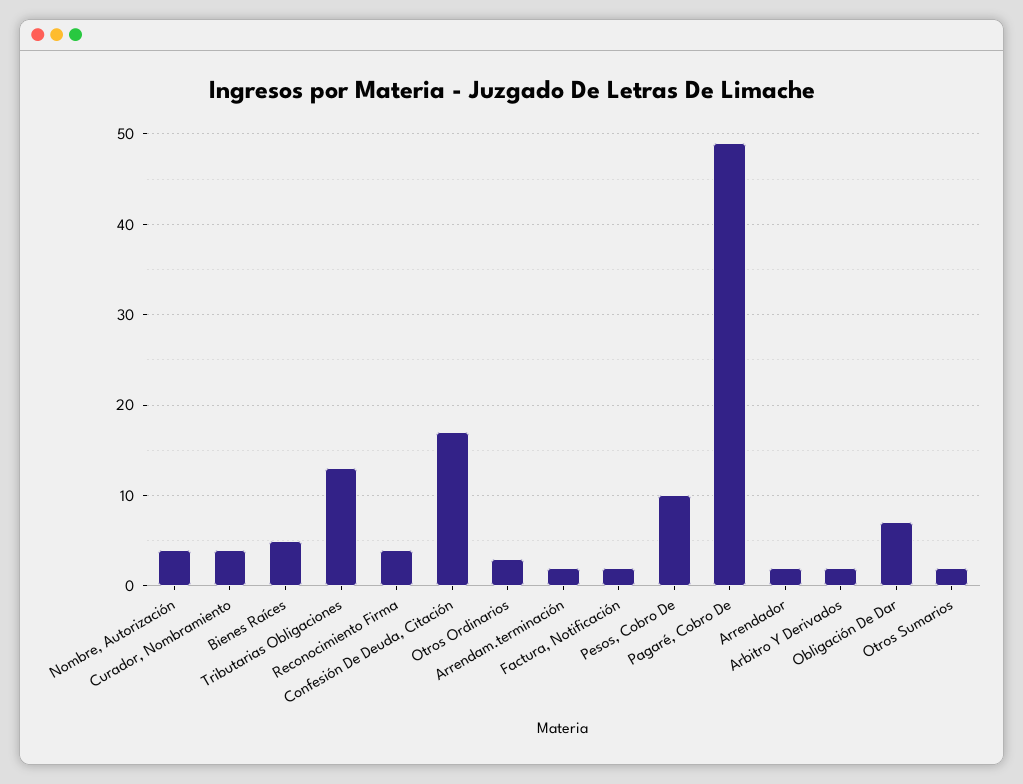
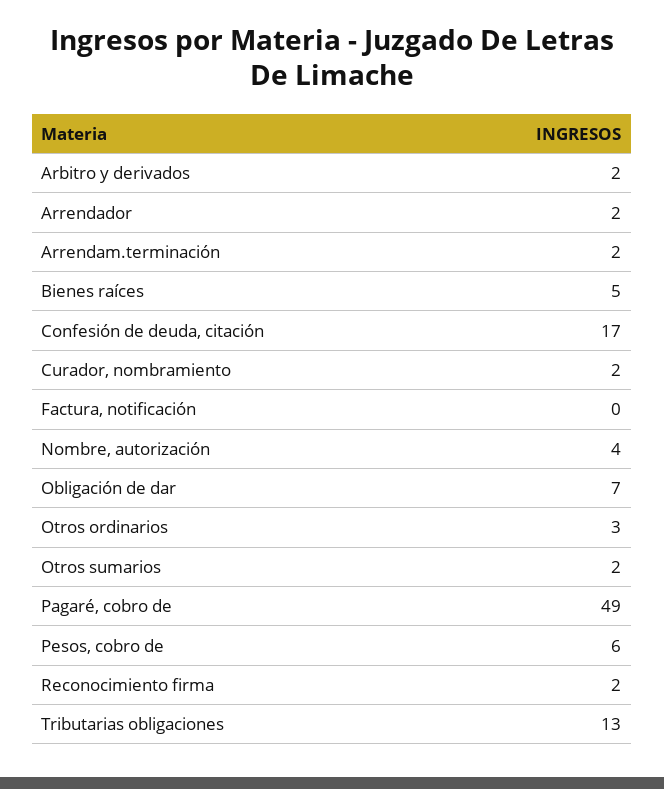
Curador, Nombramiento: 4 -> 2
Reconocimiento Firma: 4 -> 2
Factura, Notificación: 2 -> 0
Pesos, Cobro De: 10 -> 6

